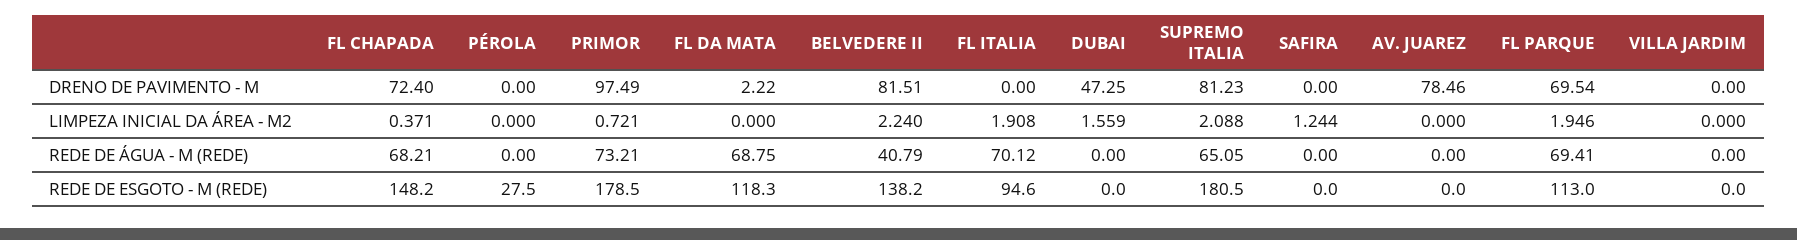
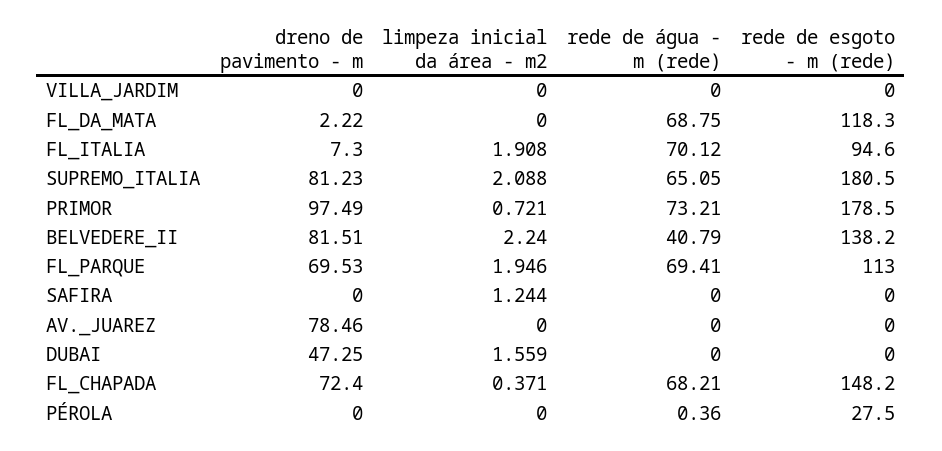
FL ITALIA, DRENO DE PAVIMENTO - M: 0 -> 7.3
FL PARQUE, DRENO DE PAVIMENTO - M: 69.54 -> 69.53
PÉROLA, REDE DE ÁGUA - M (REDE): 0 -> 0.36

